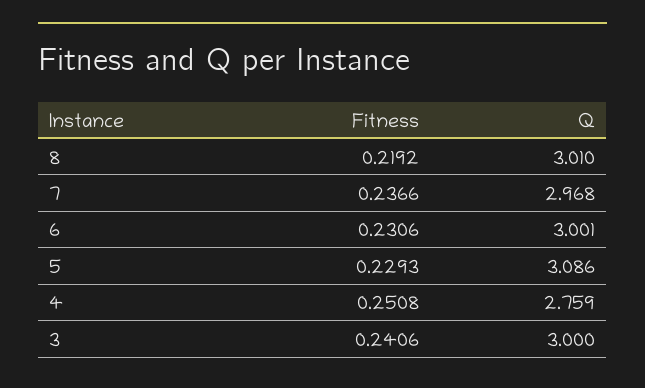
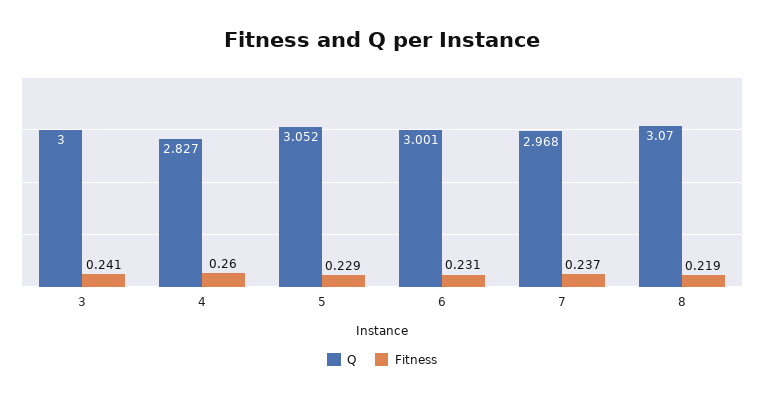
Q, 8: 3.01 -> 3.07
Q, 5: 3.086 -> 3.052
Fitness, 4: 0.2508 -> 0.26
Q, 4: 2.759 -> 2.827

